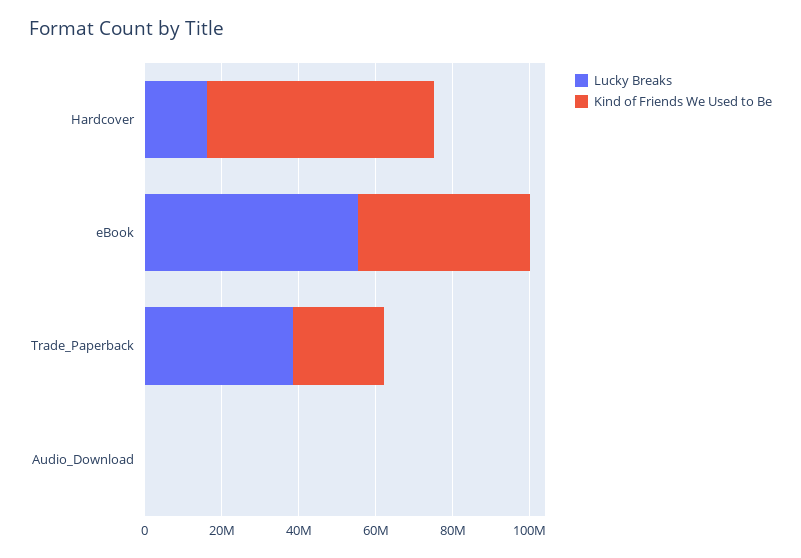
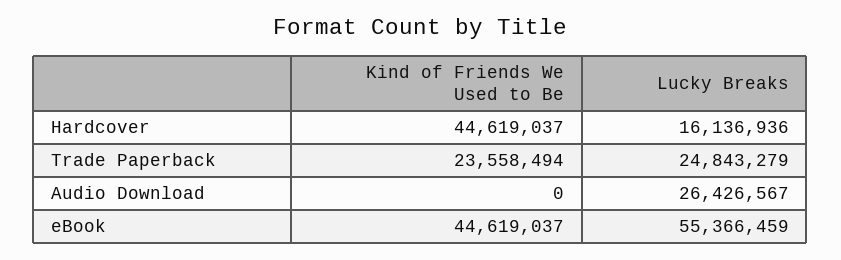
Kind of Friends We Used to Be, Hardcover: 60000000 -> 44619037
Lucky Breaks, Trade_Paperback: 40000000 -> 24843279
Lucky Breaks, Audio_Download: 0 -> 26426567

